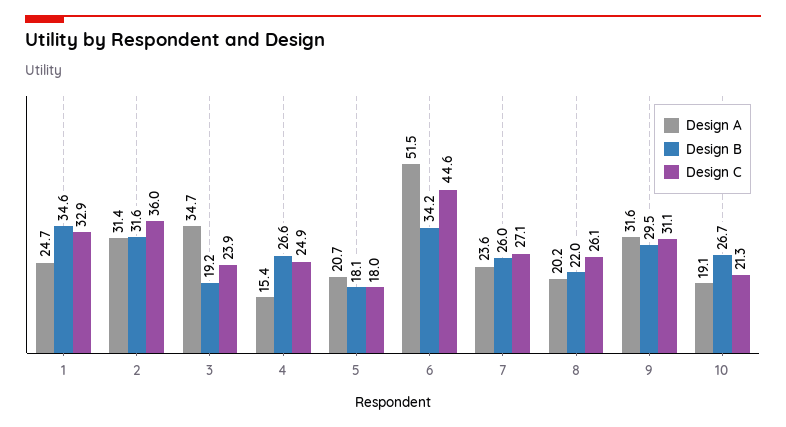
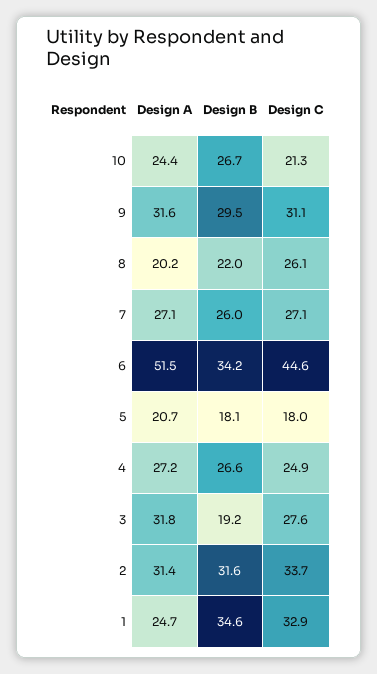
Design C, 2: 36 -> 33.7
Design A, 3: 34.7 -> 31.8
Design C, 3: 23.9 -> 27.6
Design A, 4: 15.4 -> 27.2
Design A, 7: 23.6 -> 27.1
Design A, 10: 19.1 -> 24.4

